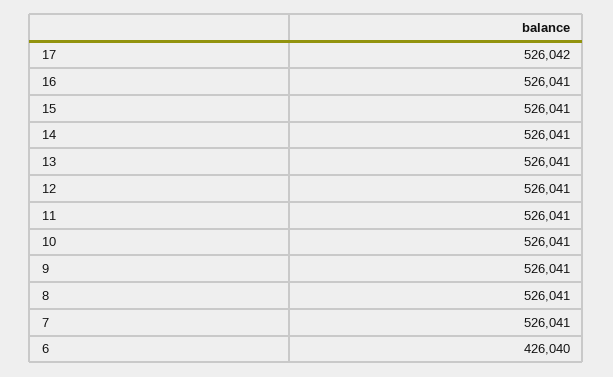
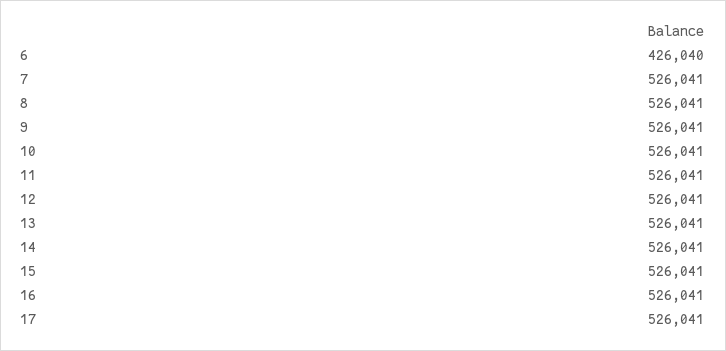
17: 526042 -> 526041

